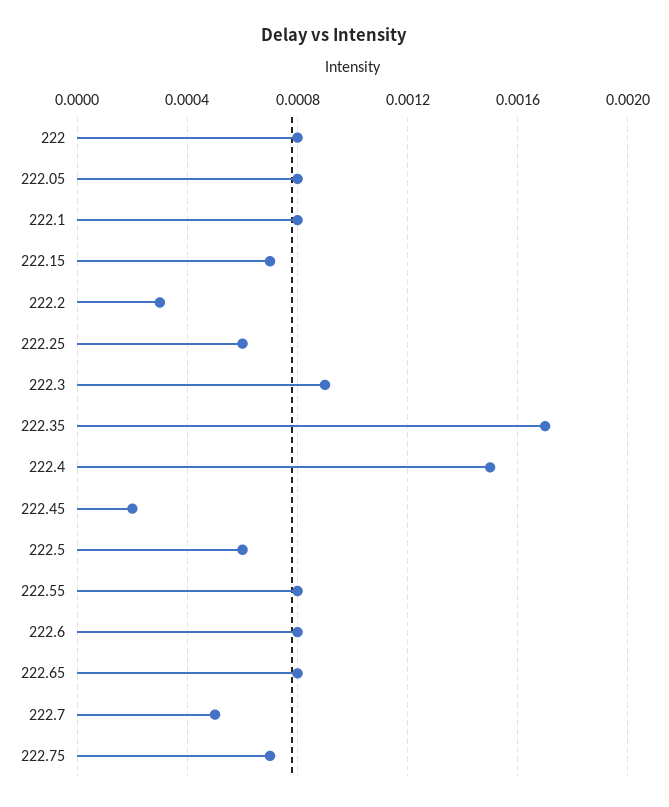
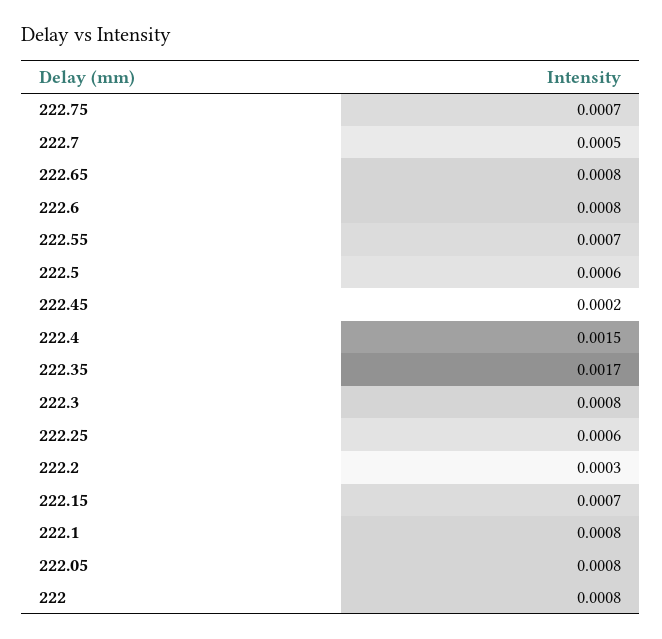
222.3: 0.0009 -> 0.0008
222.55: 0.0008 -> 0.0007

